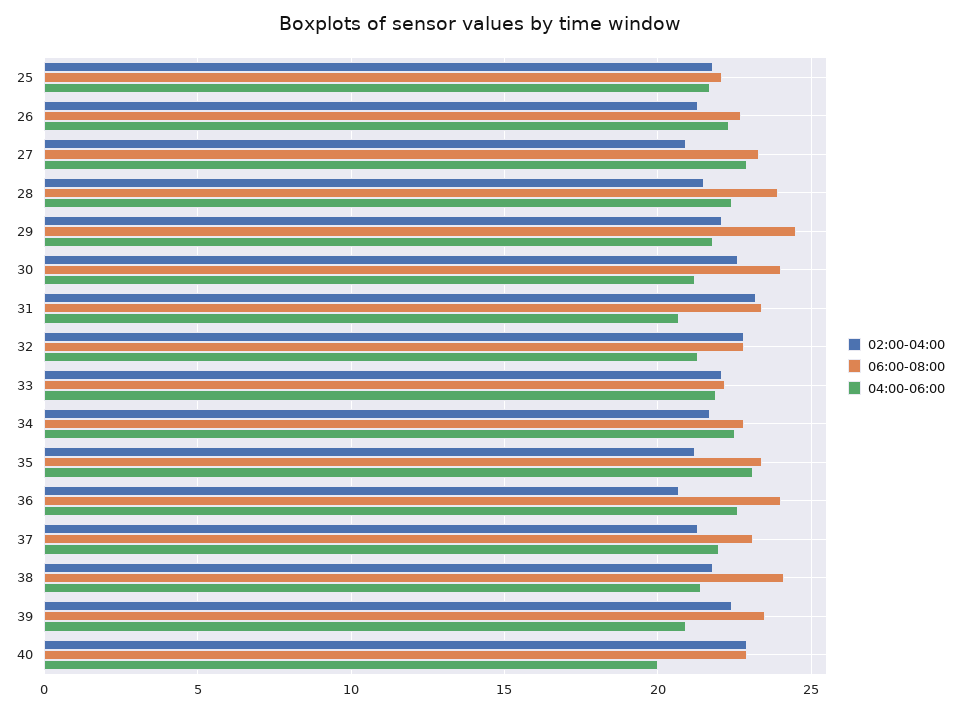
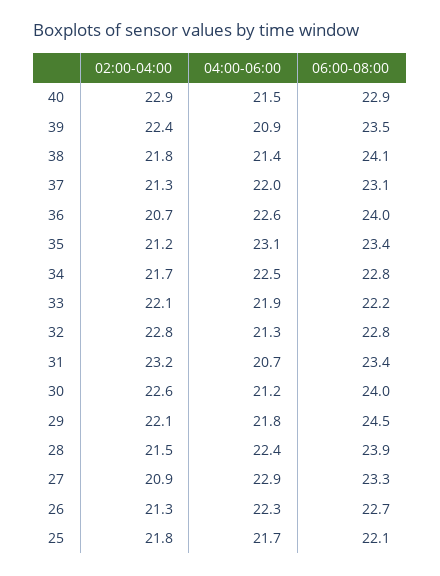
04:00-06:00, 40: 20 -> 21.5

